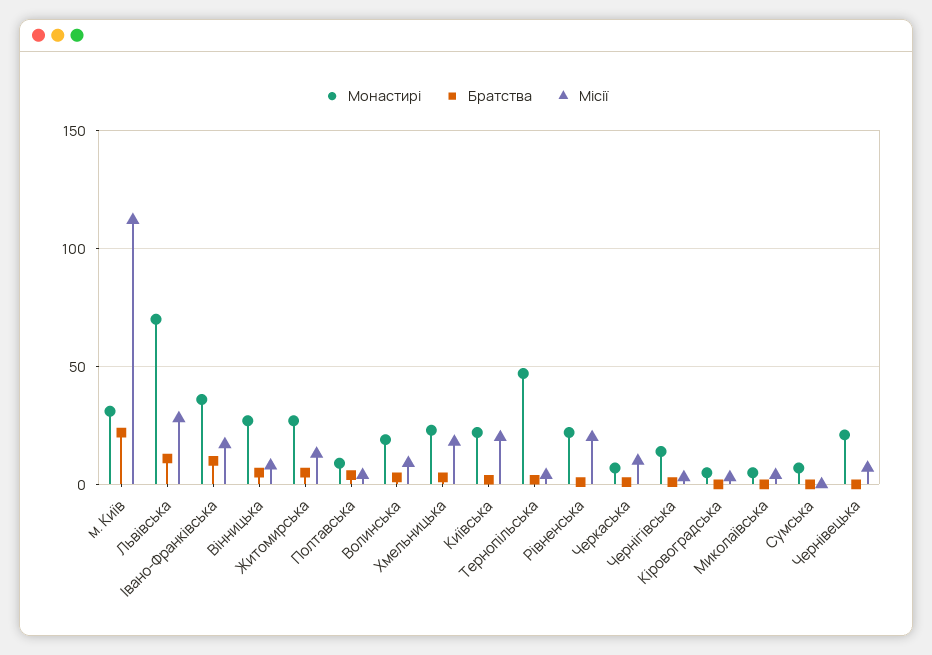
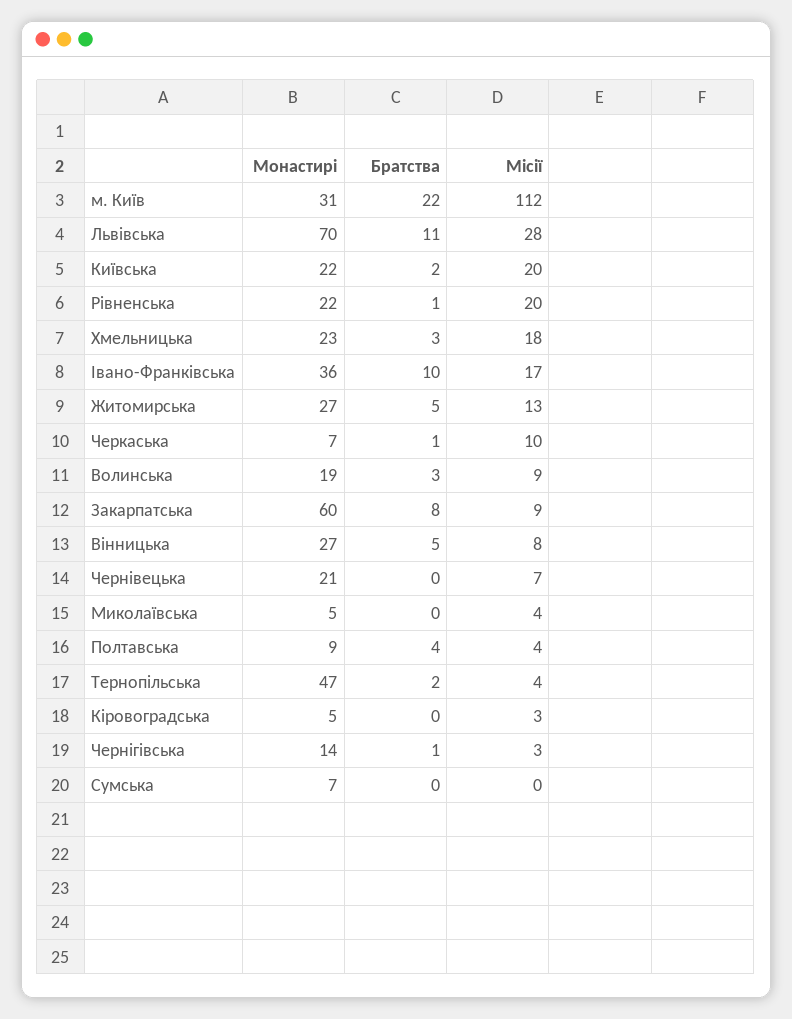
Монастирі, Закарпатська: none -> 60
Братства, Закарпатська: none -> 8
Місії, Закарпатська: none -> 9

